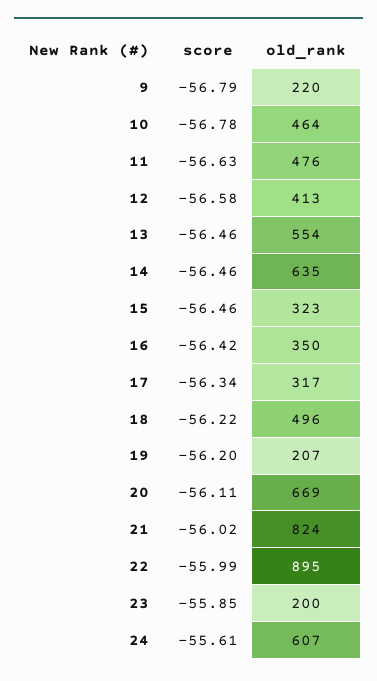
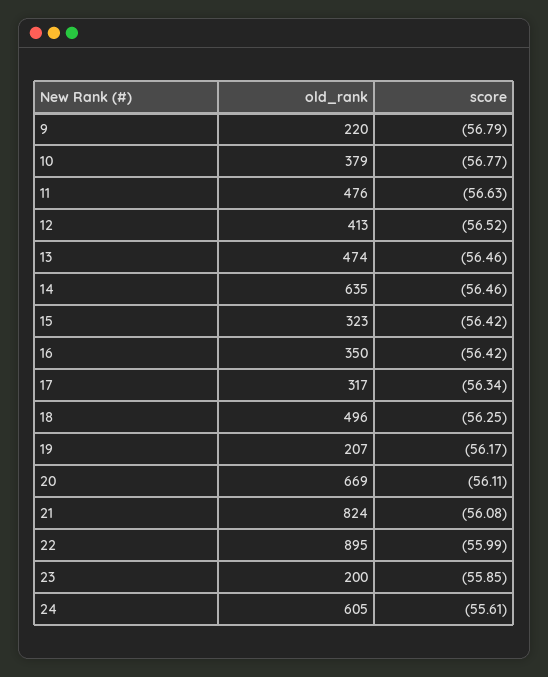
score, 10: -56.78 -> -56.77
old_rank, 10: 464 -> 379
score, 12: -56.58 -> -56.52
old_rank, 13: 554 -> 474
score, 15: -56.46 -> -56.42
score, 18: -56.22 -> -56.25
score, 19: -56.2 -> -56.17
score, 21: -56.02 -> -56.08
old_rank, 24: 607 -> 605

